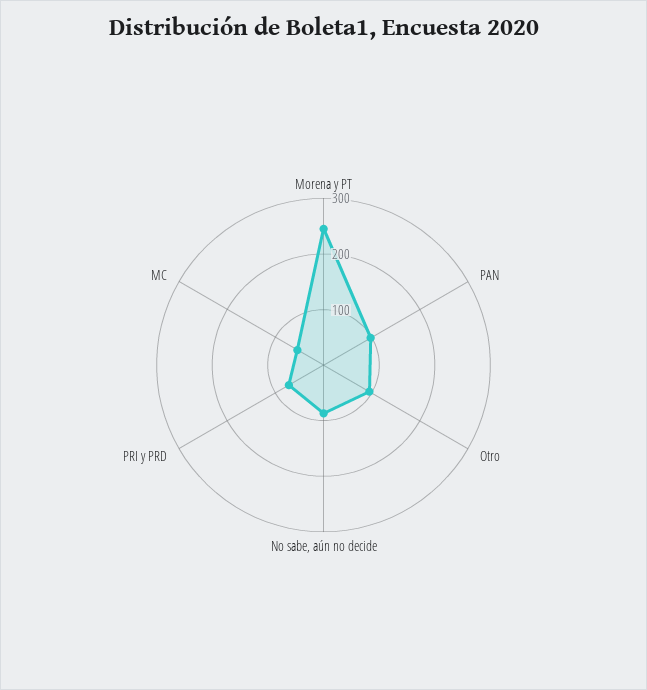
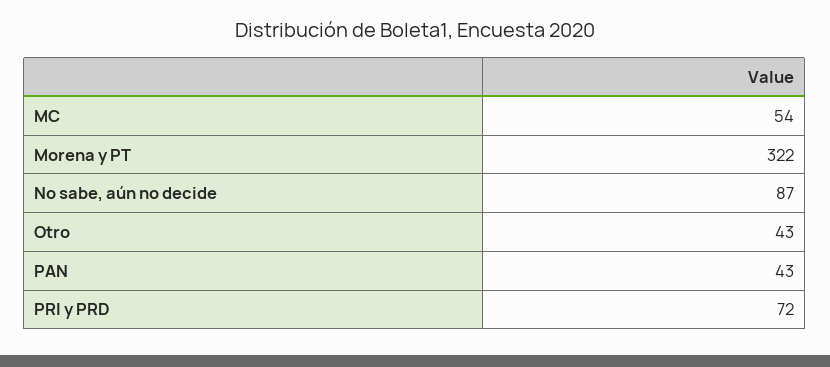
Morena y PT: 240 -> 322
PAN: 100 -> 43
Otro: 100 -> 43

